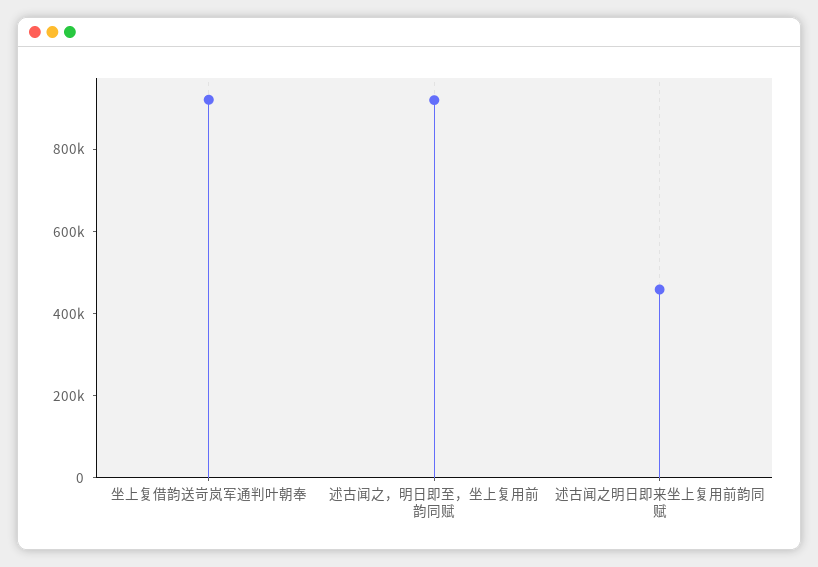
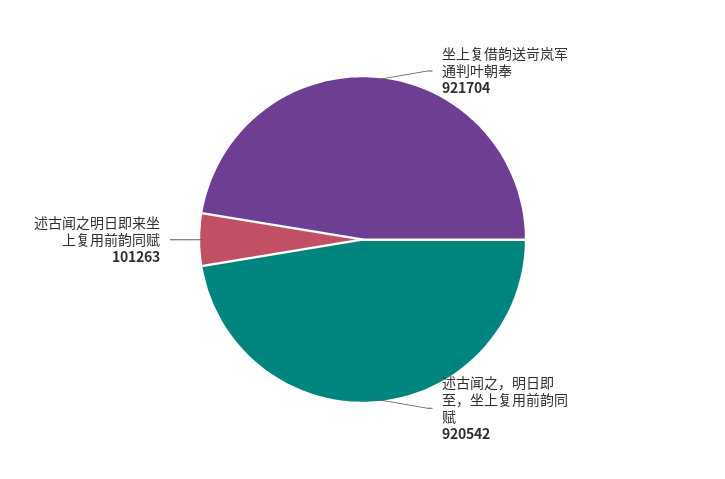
述古闻之明日即来坐上复用前韵同赋: 450000 -> 101263

